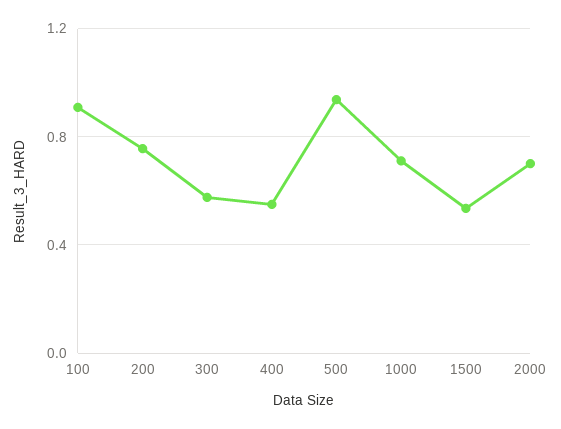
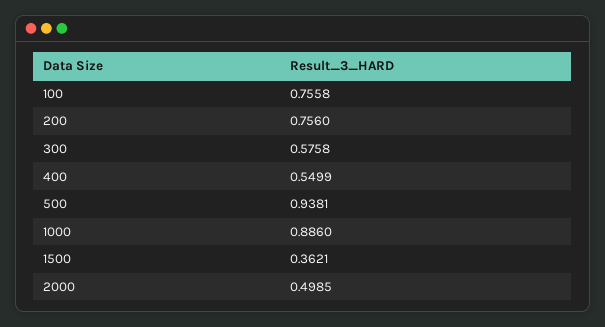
100: 0.9 -> 0.7558
1000: 0.7 -> 0.886
1500: 0.55 -> 0.3621
2000: 0.7 -> 0.4985

